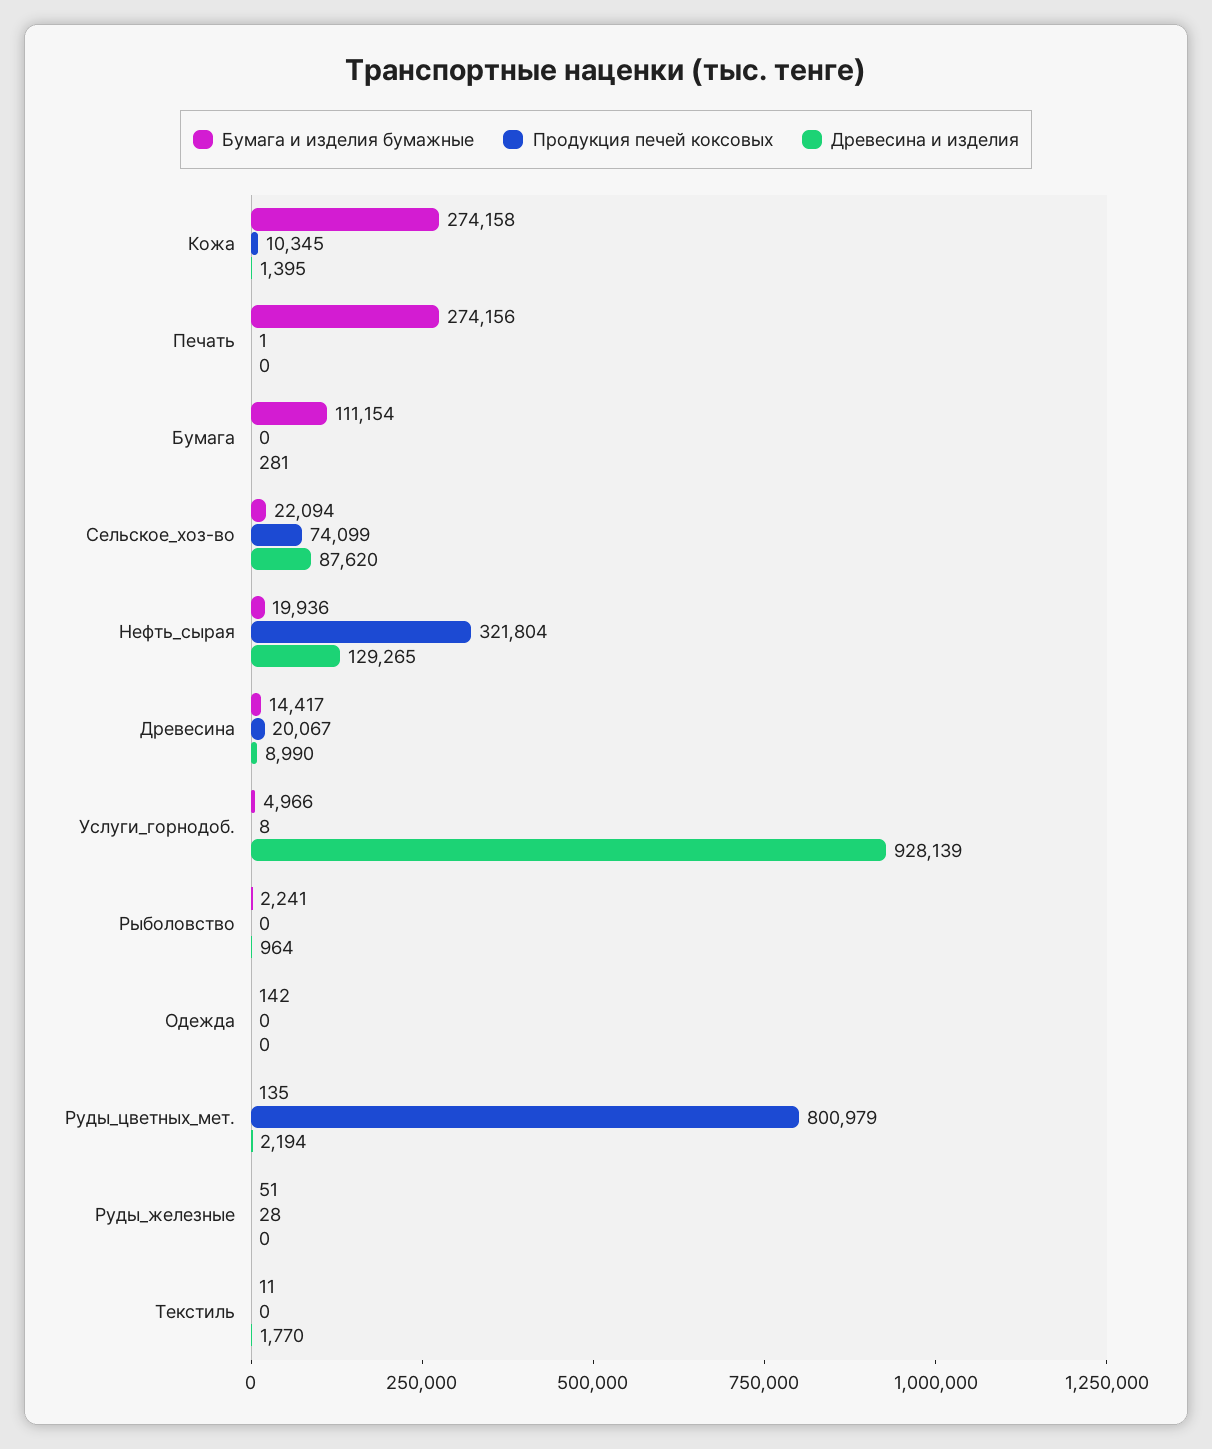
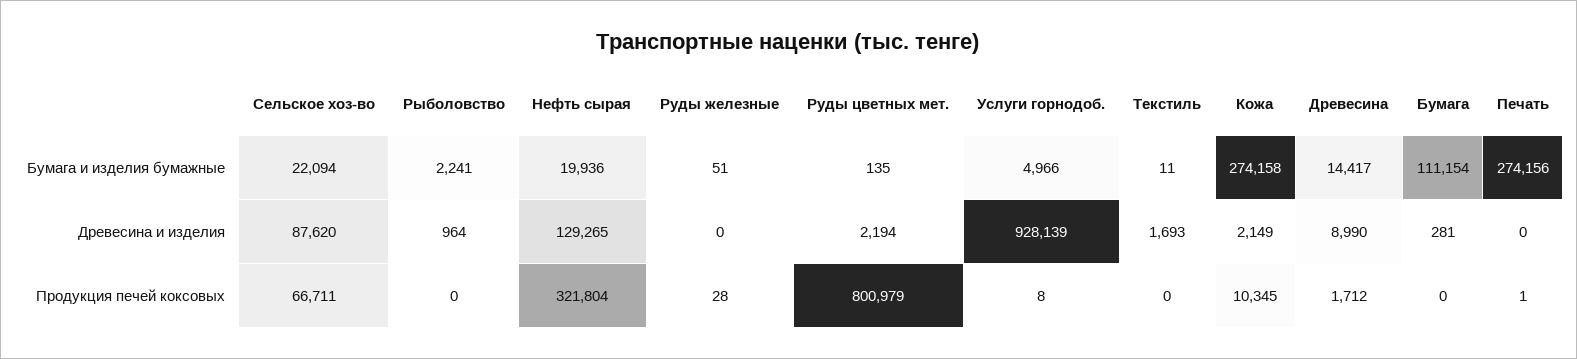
Древесина и изделия, Кожа: 1395 -> 2149
Продукция печей коксовых, Сельское_хоз-во: 74099 -> 66711
Продукция печей коксовых, Древесина: 20067 -> 1712
Бумага и изделия бумажные, Одежда: 142 -> none
Продукция печей коксовых, Одежда: 0 -> none
Древесина и изделия, Одежда: 0 -> none
Древесина и изделия, Текстиль: 1770 -> 1693

